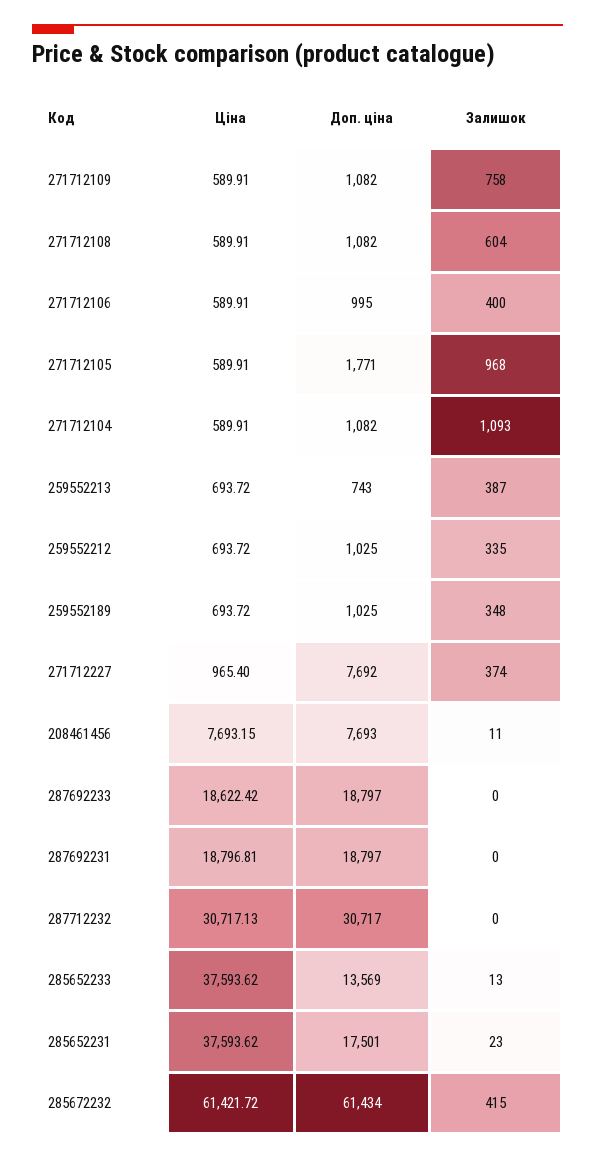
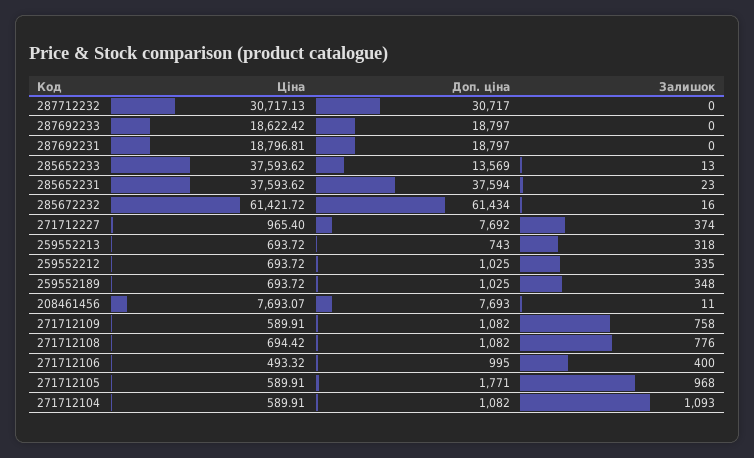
Ціна, 271712108: 589.91 -> 694.42
Залишок, 271712108: 604 -> 776
Ціна, 271712106: 589.91 -> 493.32
Залишок, 259552213: 387 -> 318
Ціна, 208461456: 7693.15 -> 7693.07
Доп. ціна, 285652231: 17501 -> 37594
Залишок, 285672232: 415 -> 16

